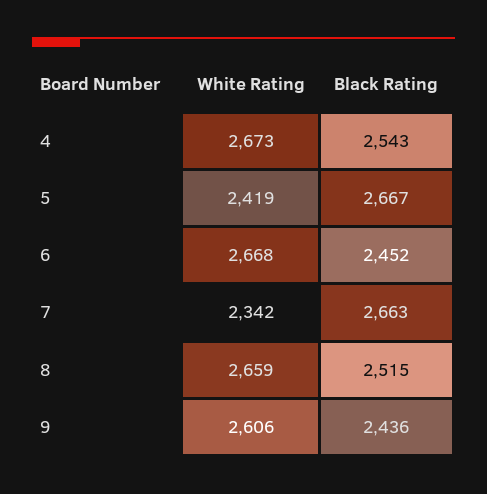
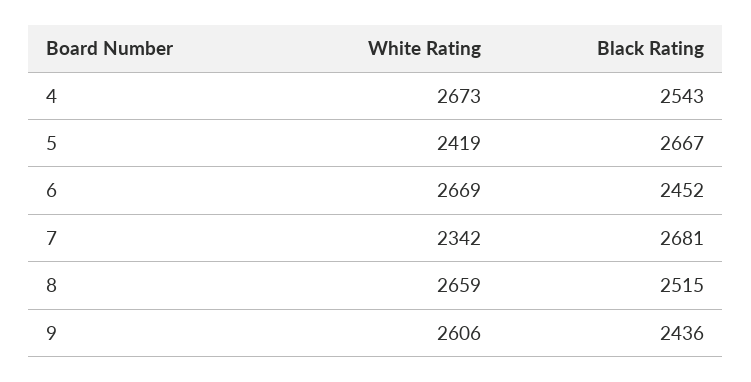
White Rating, 6: 2668 -> 2669
Black Rating, 7: 2663 -> 2681

